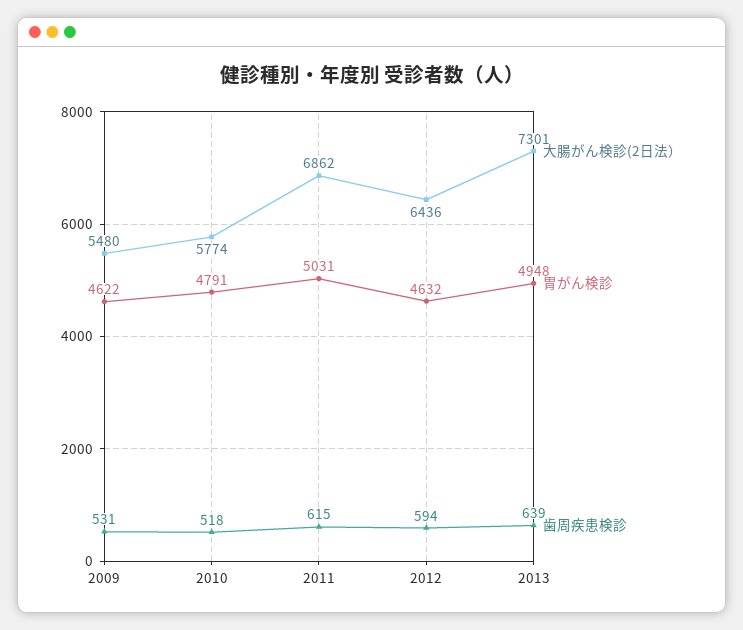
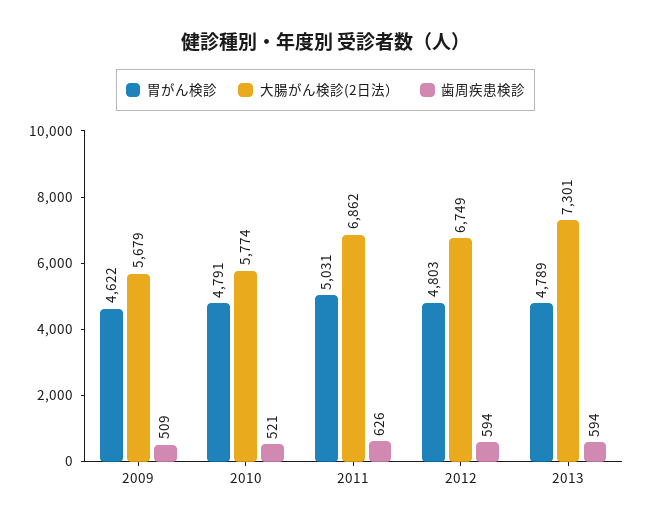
大腸がん検診(2日法）, 2009: 5480 -> 5679
歯周疾患検診, 2009: 531 -> 509
歯周疾患検診, 2010: 518 -> 521
歯周疾患検診, 2011: 615 -> 626
大腸がん検診(2日法）, 2012: 6436 -> 6749
胃がん検診, 2012: 4632 -> 4803
胃がん検診, 2013: 4948 -> 4789
歯周疾患検診, 2013: 639 -> 594

